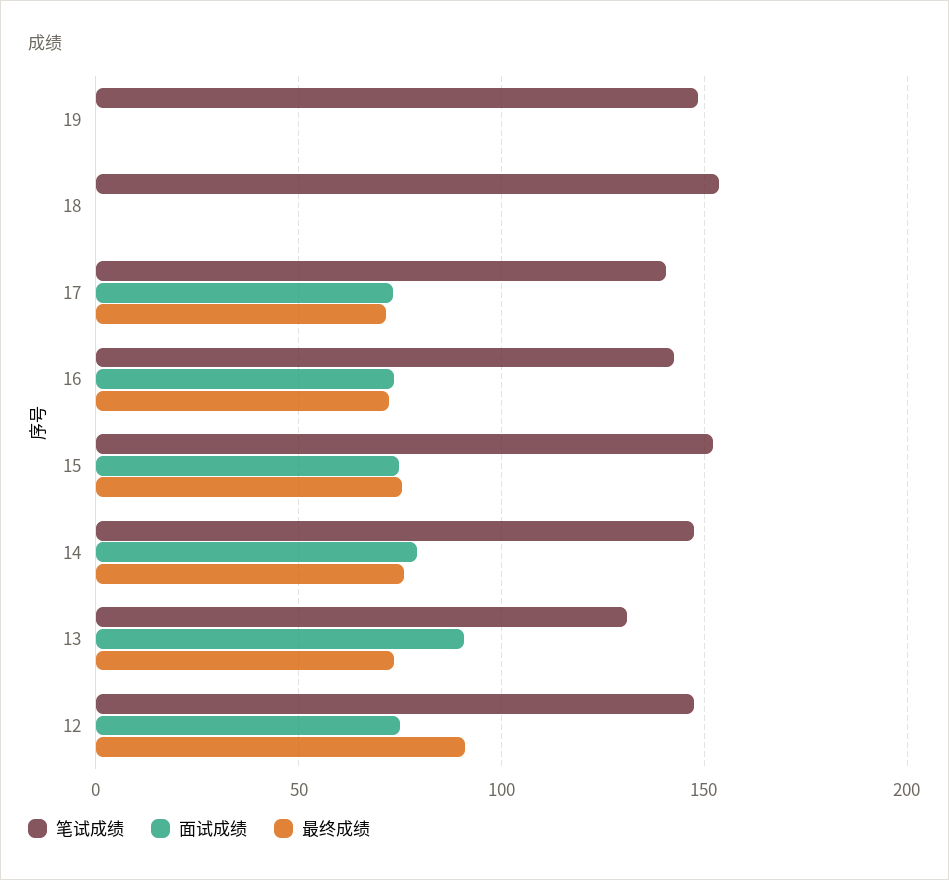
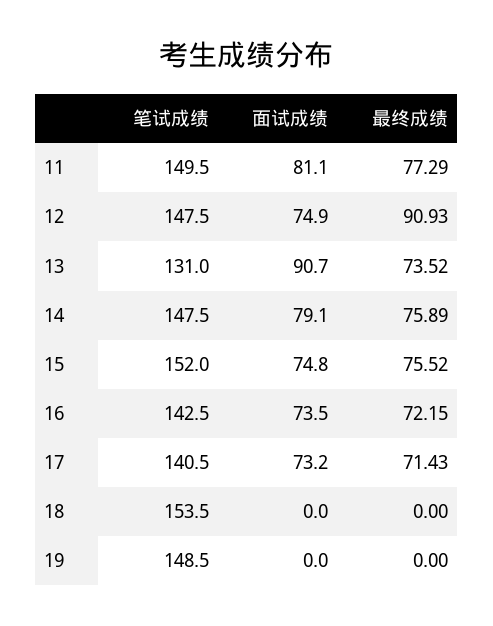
笔试成绩, 11: none -> 149.5
面试成绩, 11: none -> 81.1
最终成绩, 11: none -> 77.29

